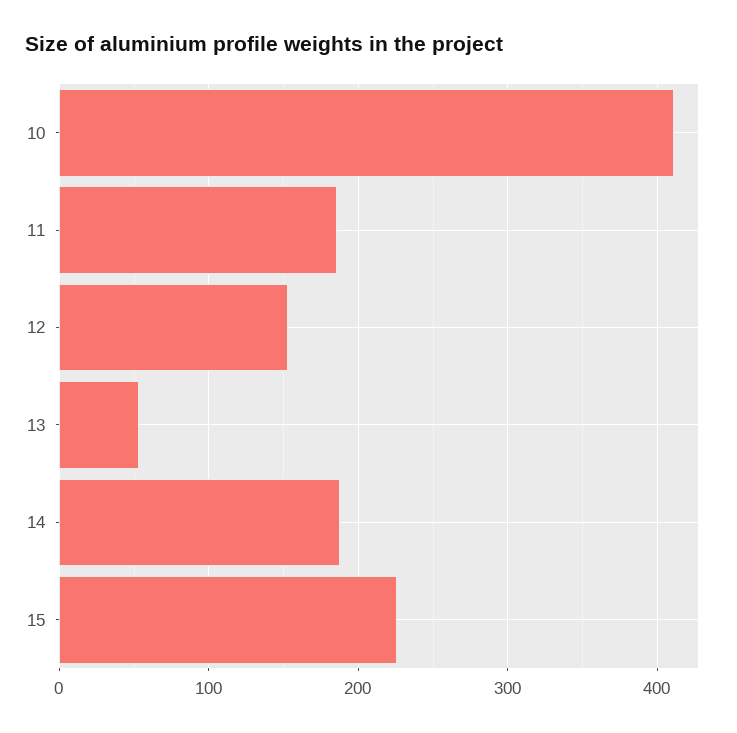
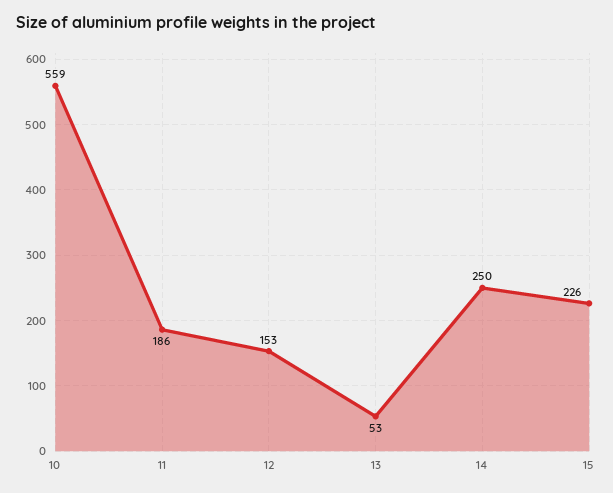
10: 410 -> 559
14: 190 -> 250

